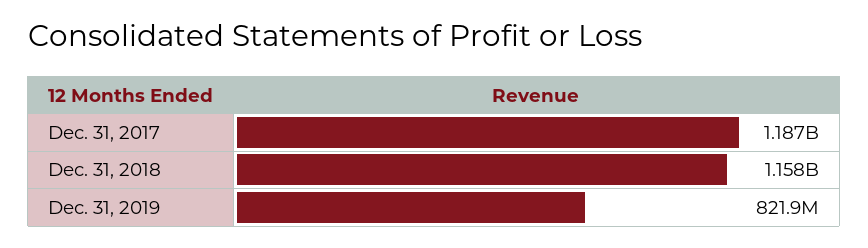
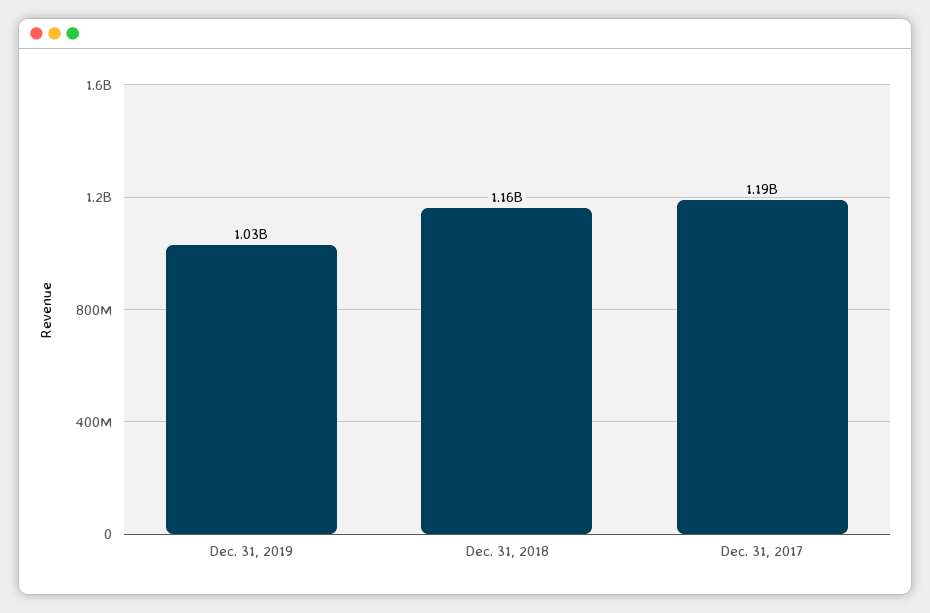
Dec. 31, 2019: 821900000 -> 1030000000

